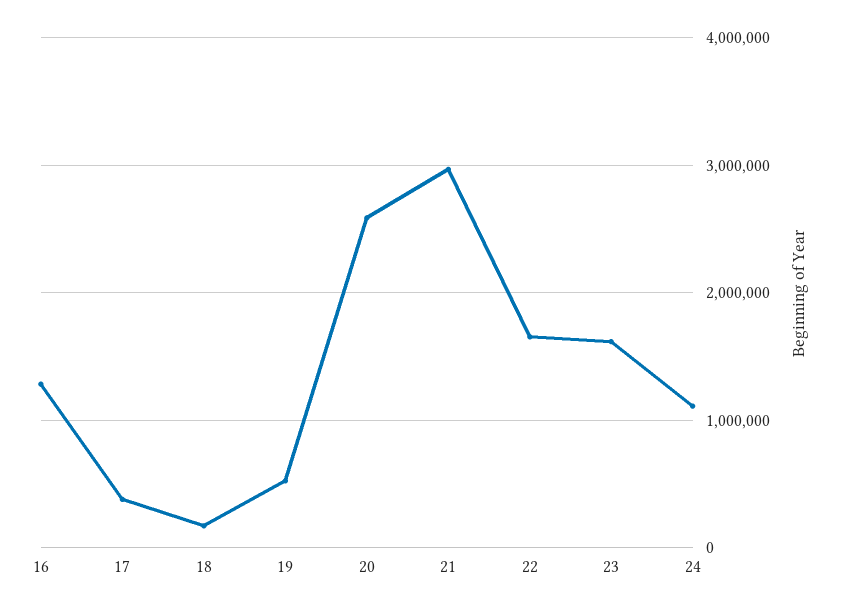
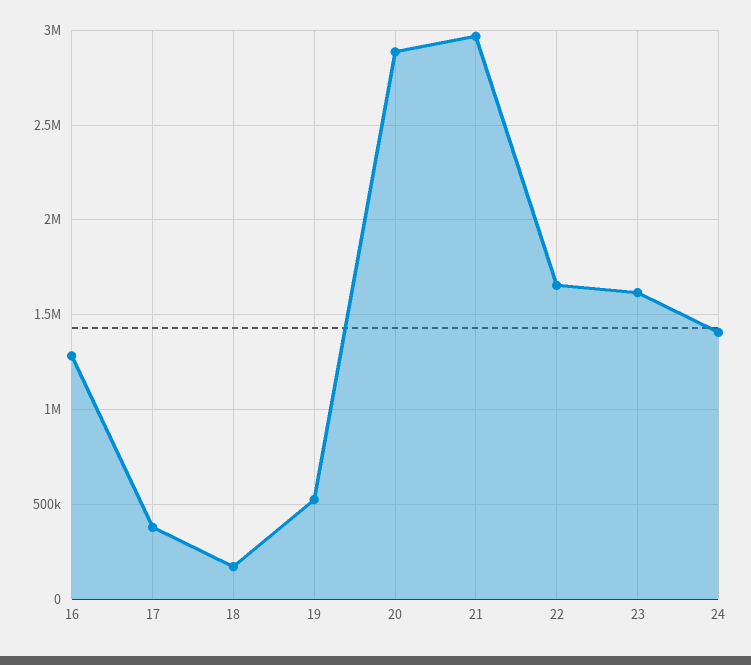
20: 2600000 -> 2900000
24: 1100000 -> 1400000

